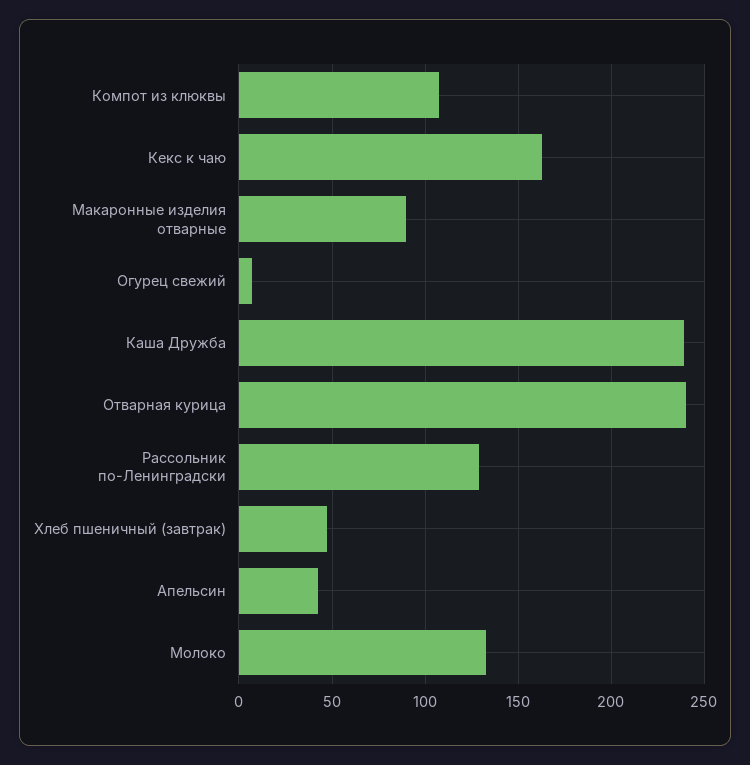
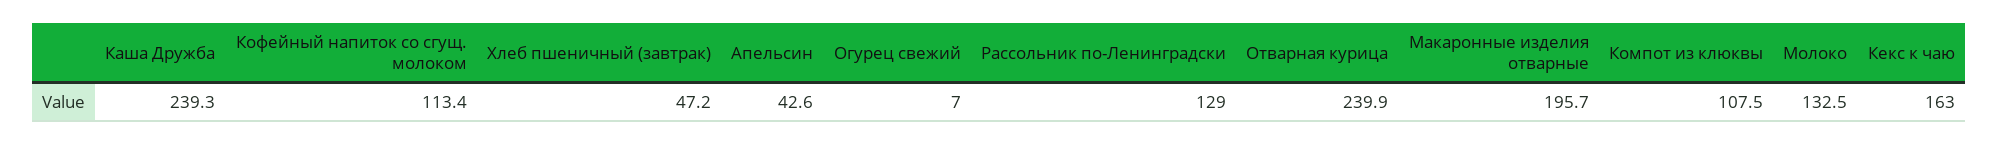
Макаронные изделия отварные: 90 -> 195.7
Кофейный напиток со сгущ. молоком: none -> 113.4

